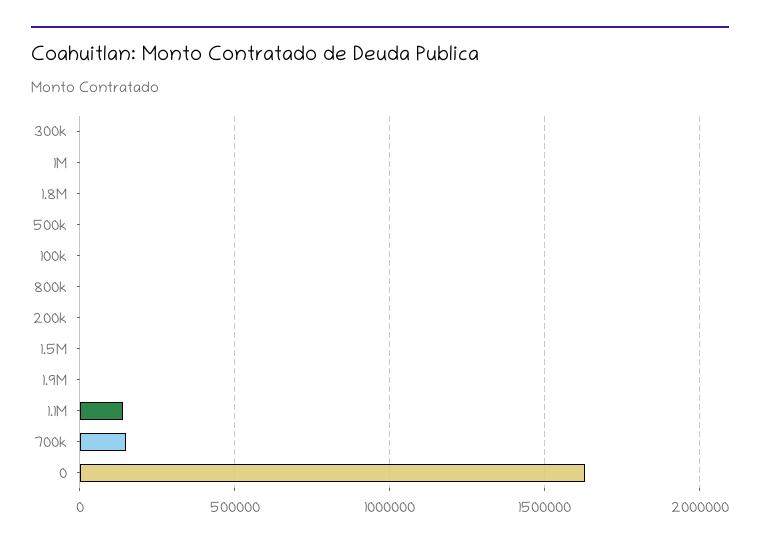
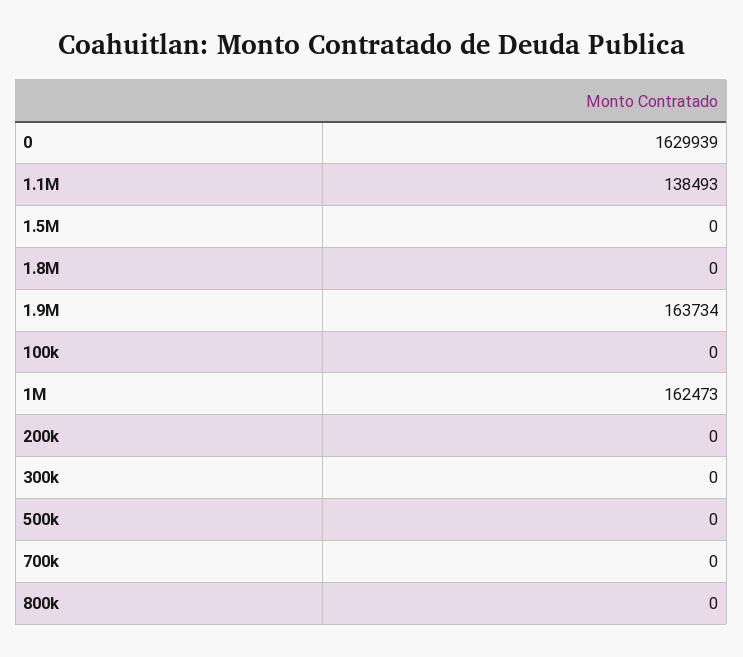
1M: 0 -> 162473
1.9M: 0 -> 163734
700k: 150000 -> 0

